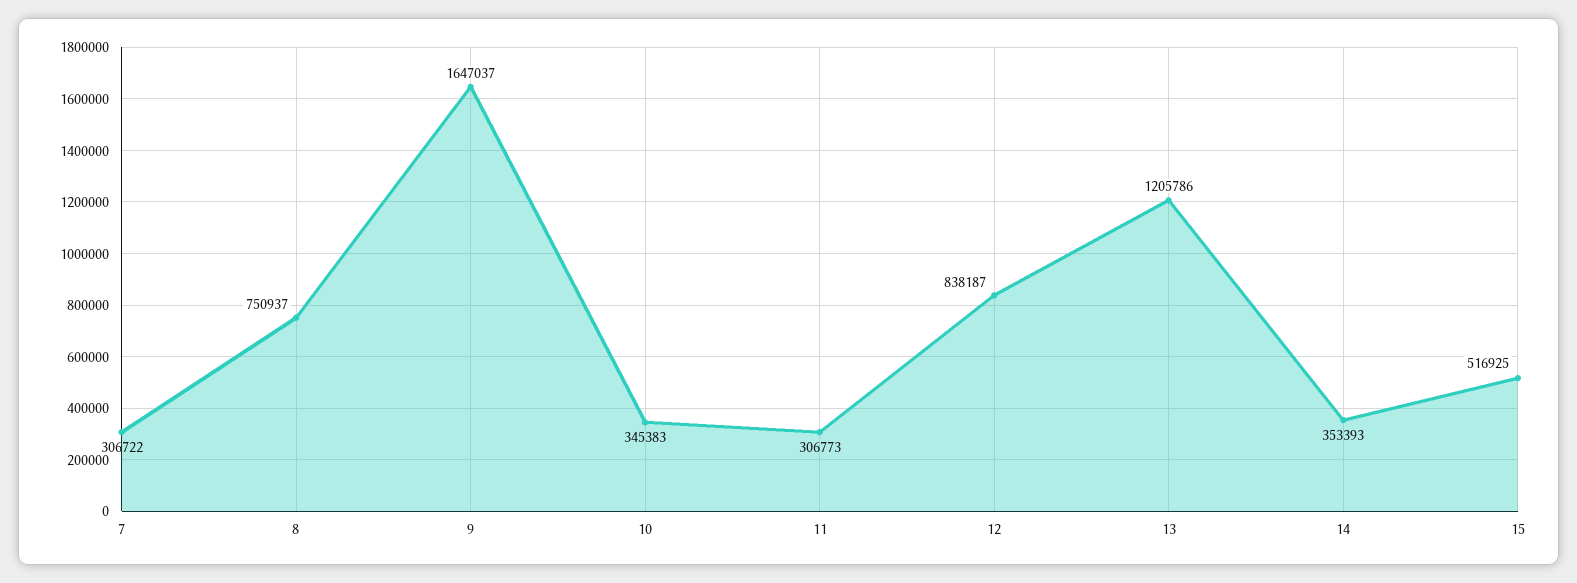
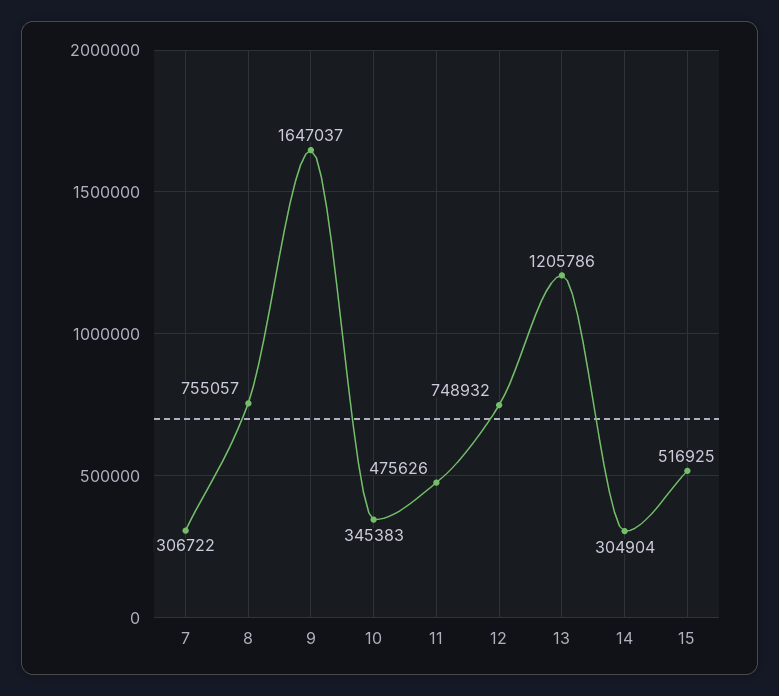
8: 750937 -> 755057
11: 306773 -> 475626
12: 838187 -> 748932
14: 353393 -> 304904

